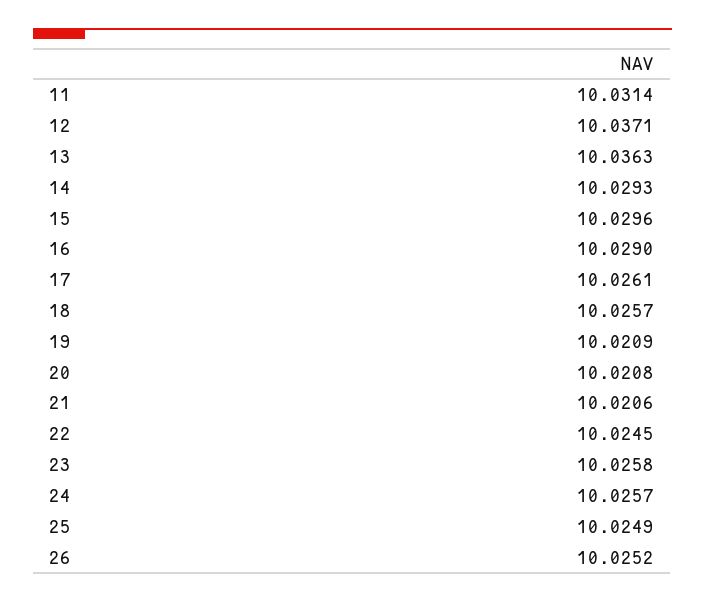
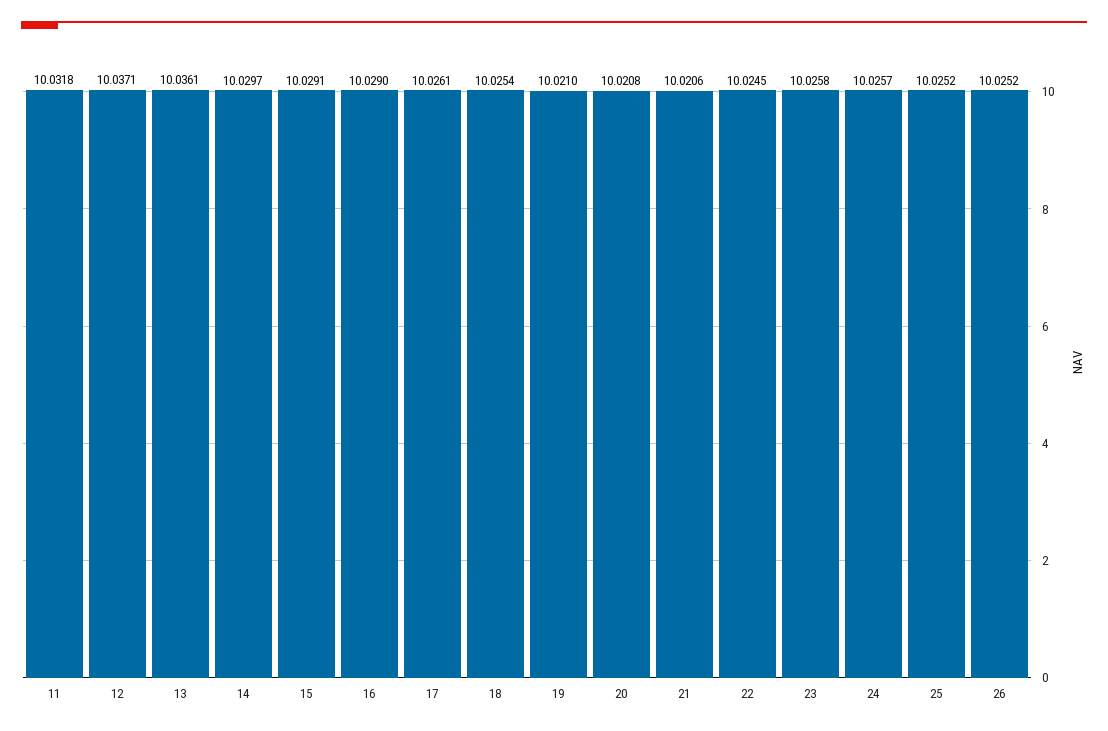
11: 10.0314 -> 10.0318
13: 10.0363 -> 10.0361
14: 10.0293 -> 10.0297
15: 10.0296 -> 10.0291
18: 10.0257 -> 10.0254
19: 10.0209 -> 10.021
25: 10.0249 -> 10.0252

